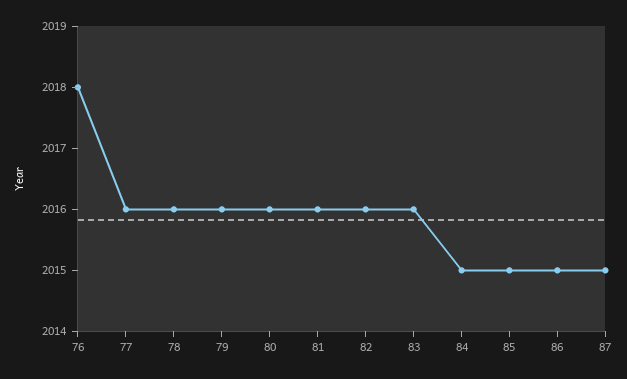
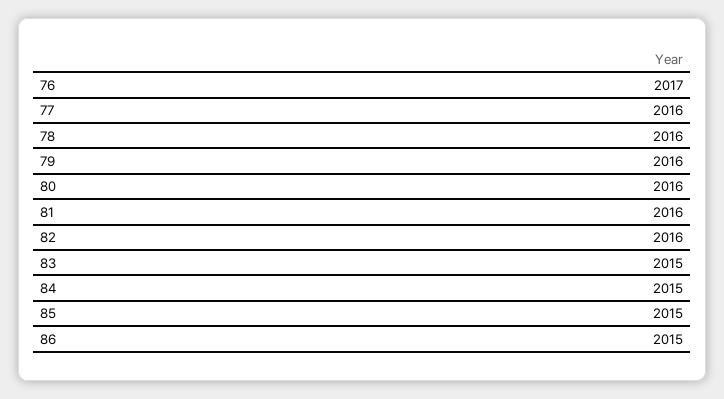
76: 2018 -> 2017
83: 2016 -> 2015
87: 2015 -> none

